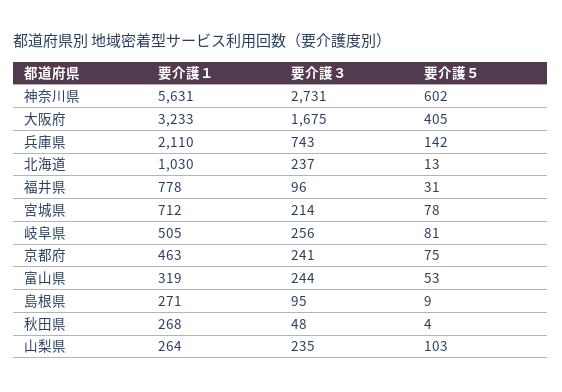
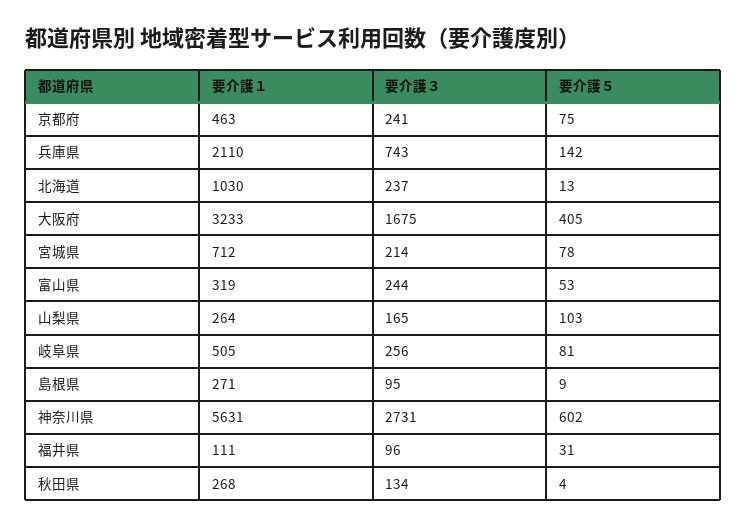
要介護１, 福井県: 778 -> 111
要介護３, 秋田県: 48 -> 134
要介護３, 山梨県: 235 -> 165

